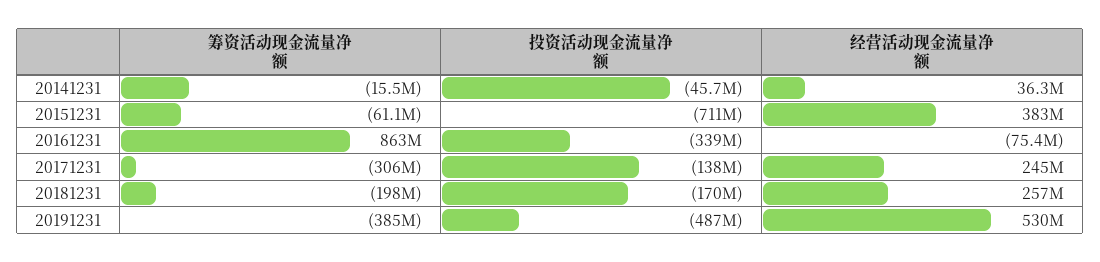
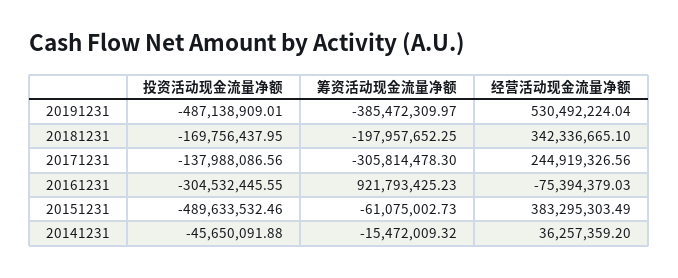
投资活动现金流量净额, 20151231: -711000000 -> -489633532.46
筹资活动现金流量净额, 20161231: 863000000 -> 921793425.23
投资活动现金流量净额, 20161231: -339000000 -> -304532445.55
经营活动现金流量净额, 20181231: 257000000 -> 342336665.1

